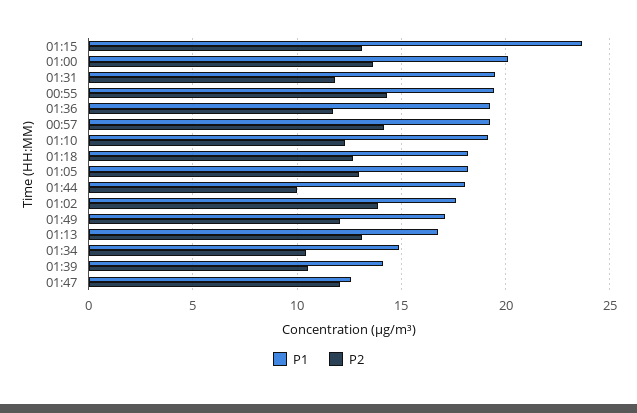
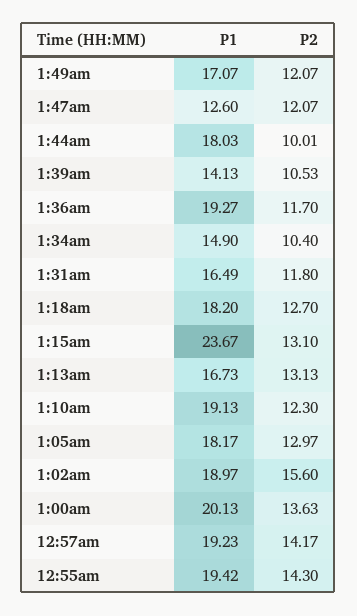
P1, 01:31: 19.5 -> 16.49
P1, 01:02: 17.5 -> 18.97
P2, 01:02: 14 -> 15.6

